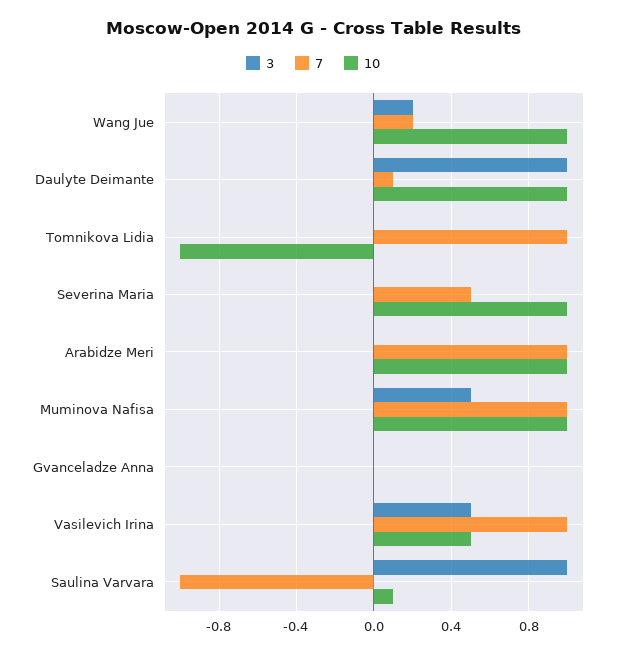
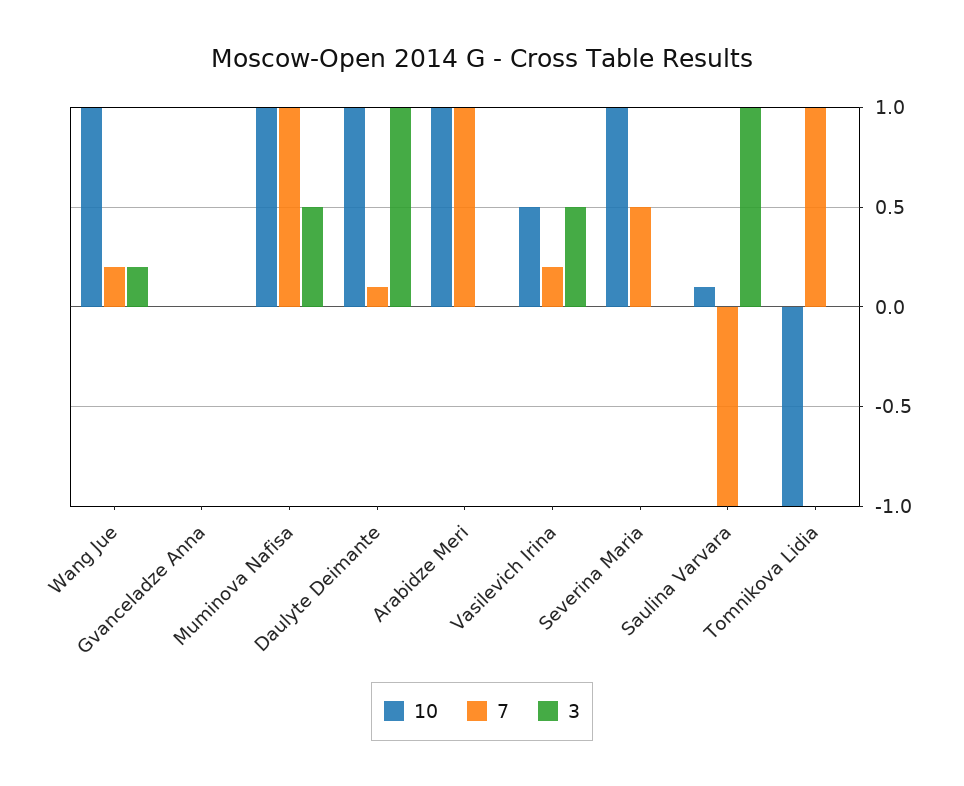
7, Vasilevich Irina: 1 -> 0.2

